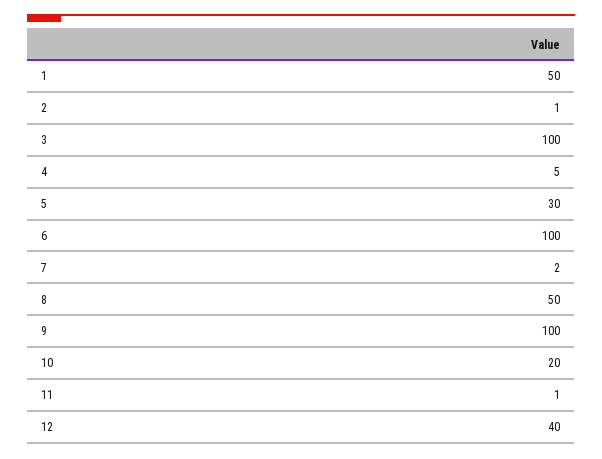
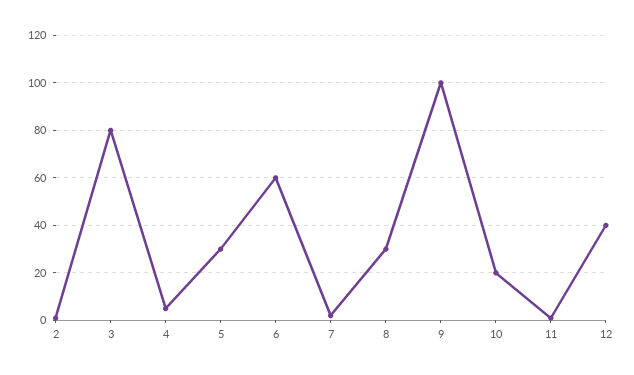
1: 50 -> none
3: 100 -> 80
6: 100 -> 60
8: 50 -> 30

